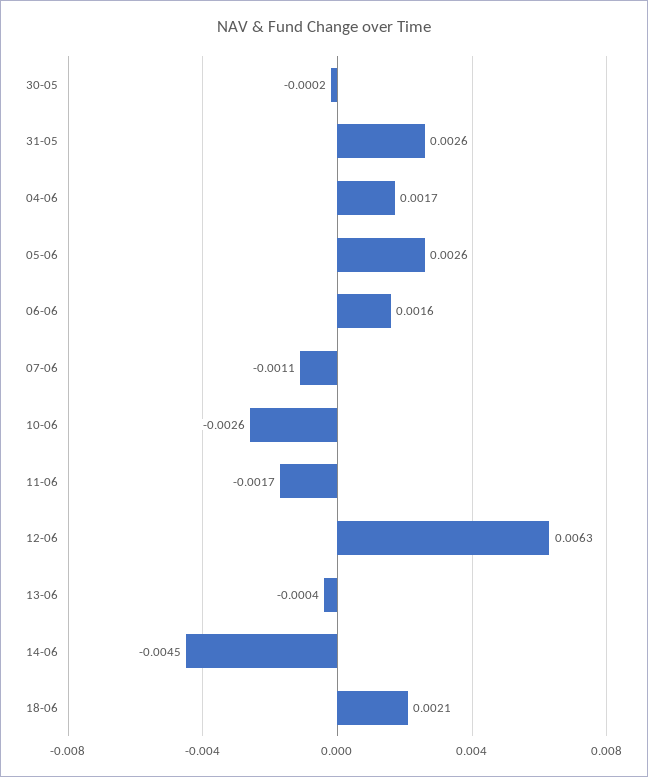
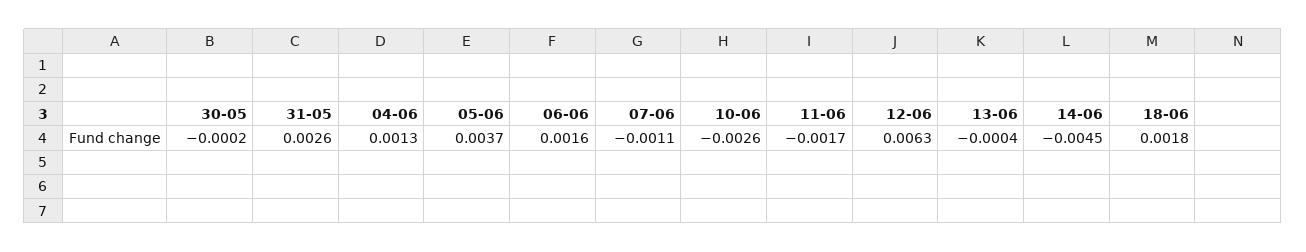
04-06: 0.0017 -> 0.0013
05-06: 0.0026 -> 0.0037
18-06: 0.0021 -> 0.0018

